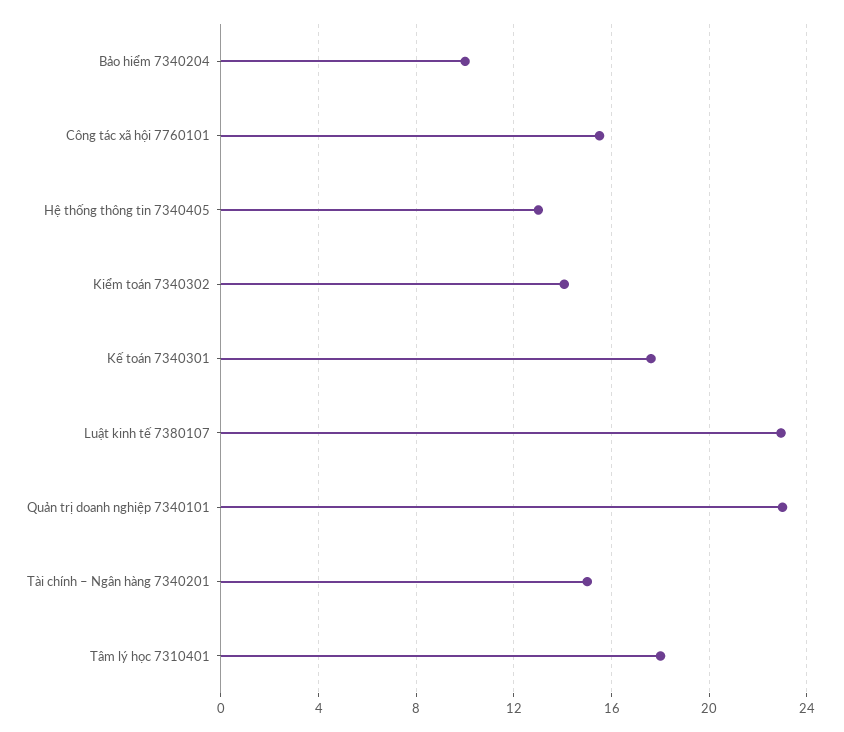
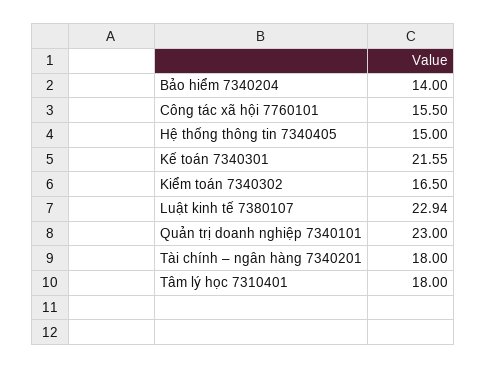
Bảo hiểm 7340204: 10 -> 14
Hệ thống thông tin 7340405: 13 -> 15
Kiểm toán 7340302: 14 -> 16.5
Kế toán 7340301: 17.5 -> 21.55
Tài chính – Ngân hàng 7340201: 15 -> 18

